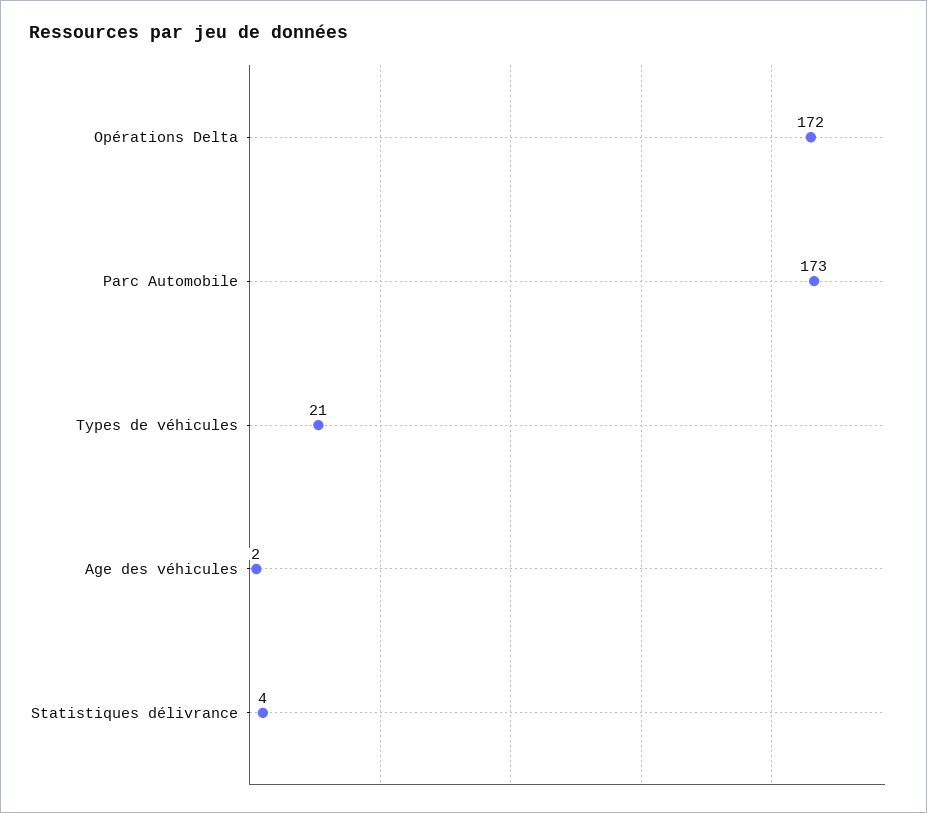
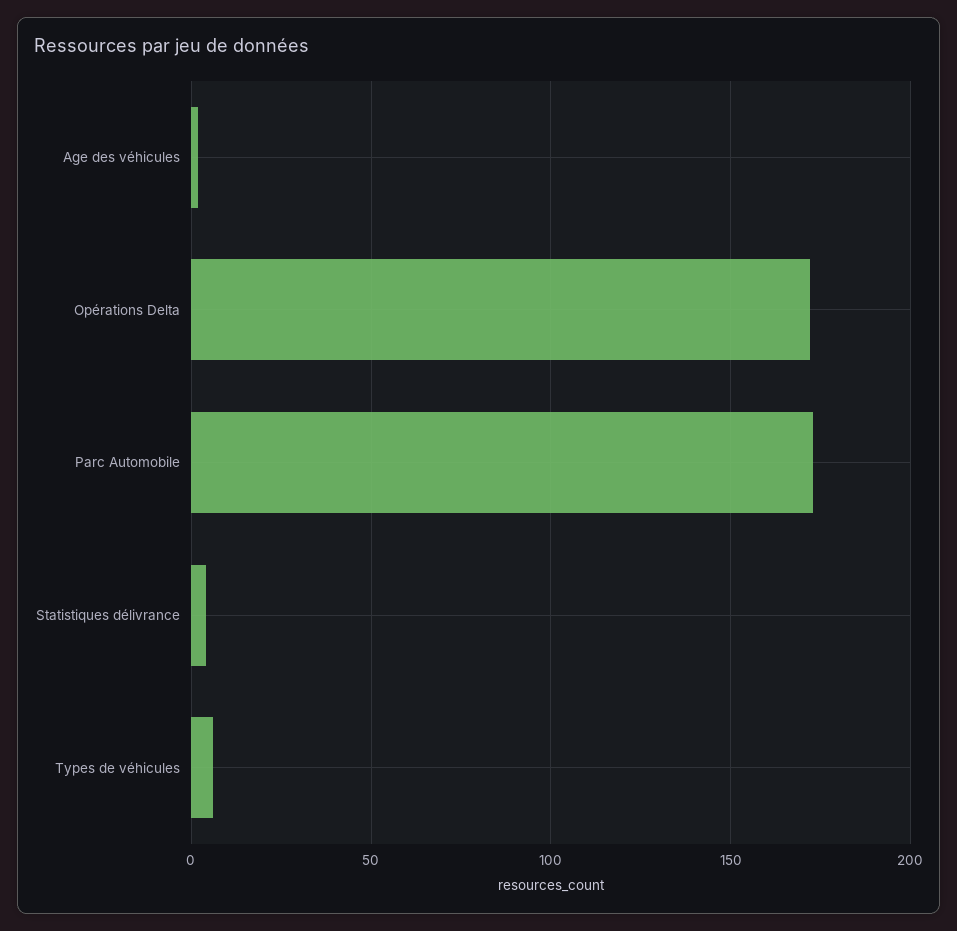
Types de véhicules: 21 -> 5

